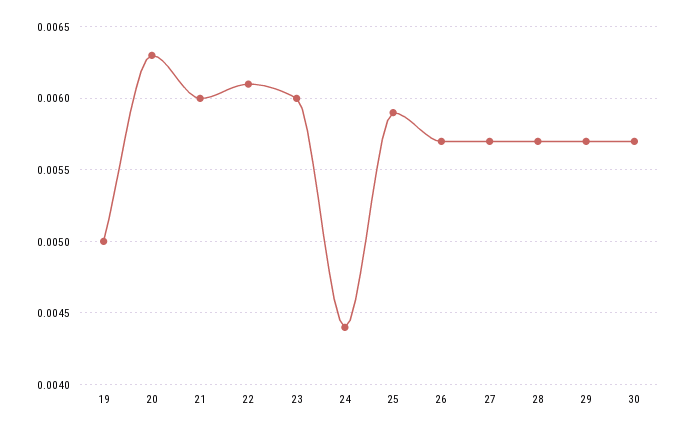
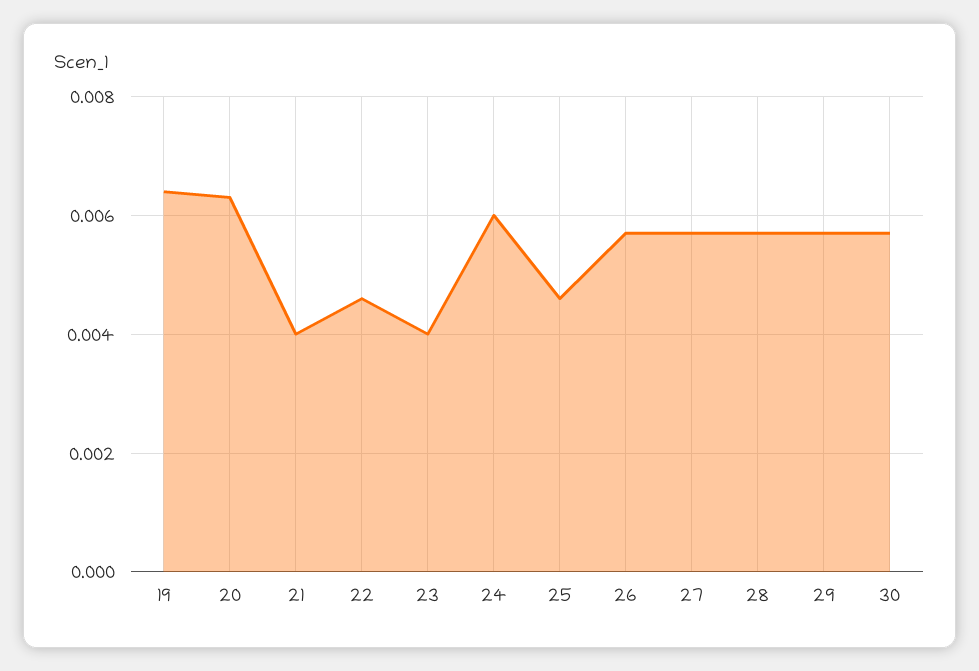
19: 0.005 -> 0.0065
21: 0.006 -> 0.004
22: 0.0061 -> 0.0045
23: 0.006 -> 0.004
24: 0.0044 -> 0.006
25: 0.0059 -> 0.0045

